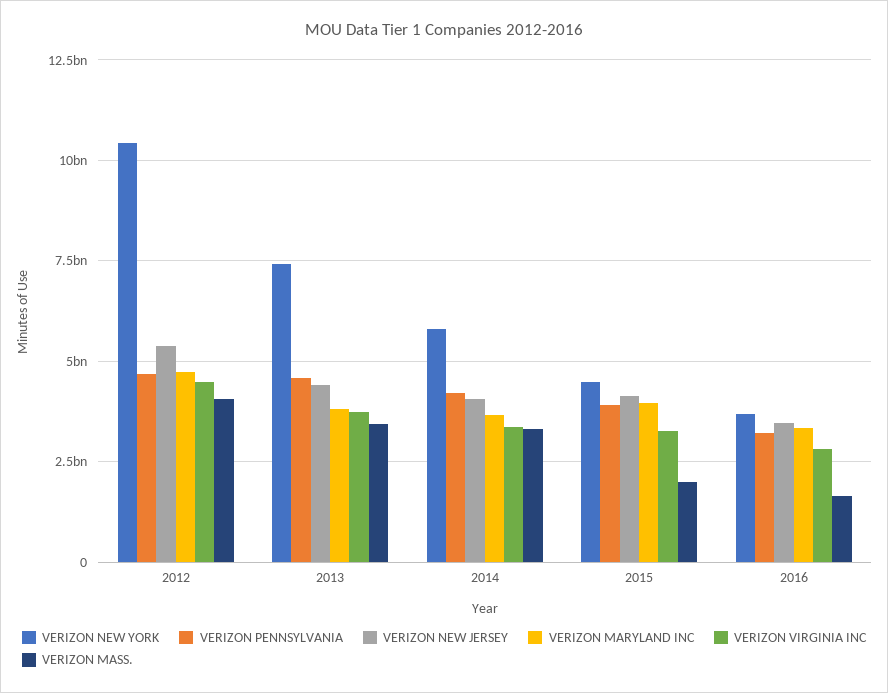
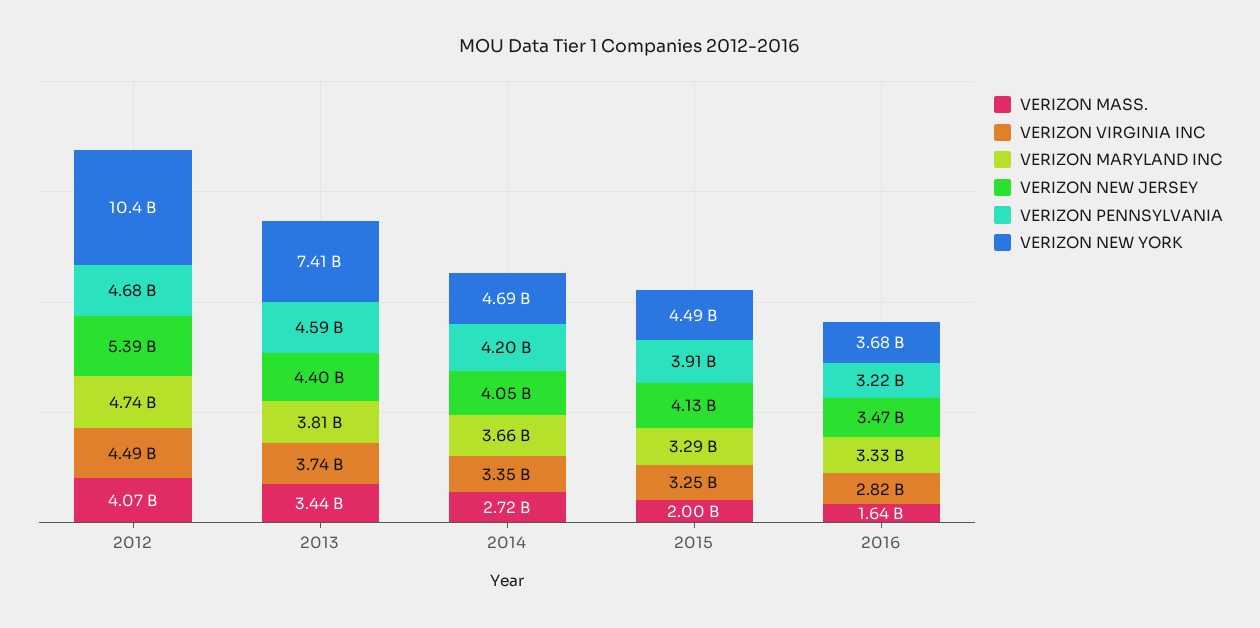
VERIZON NEW YORK, 2014: 5750000000 -> 4690000000
VERIZON MASS., 2014: 3250000000 -> 2720000000
VERIZON MARYLAND INC, 2015: 4000000000 -> 3290000000

